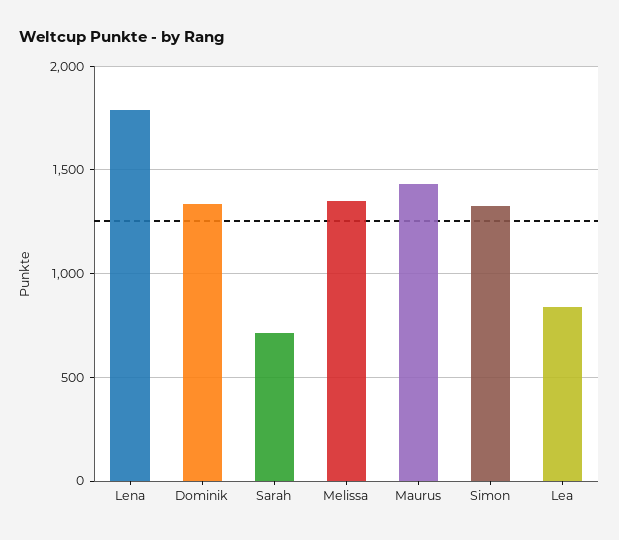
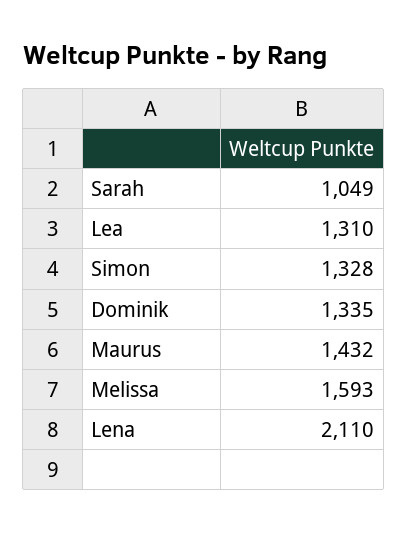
Lena: 1800 -> 2110
Sarah: 700 -> 1049
Melissa: 1350 -> 1593
Lea: 850 -> 1310

